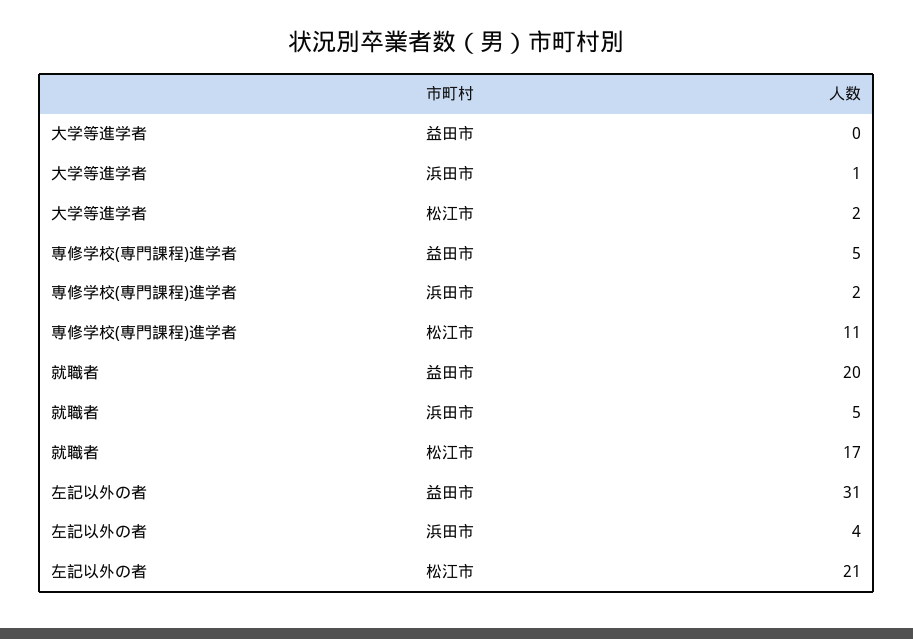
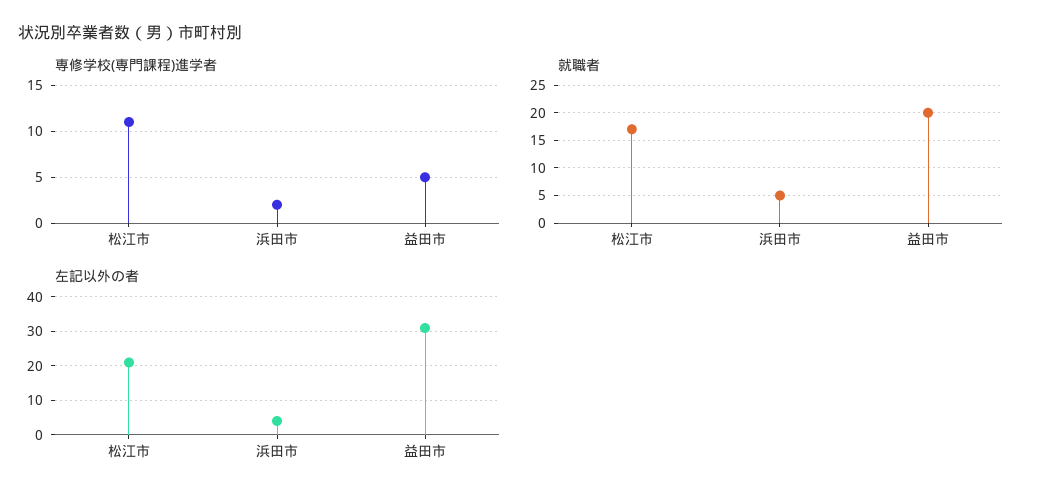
大学等進学者, 益田市: 0 -> none
大学等進学者, 浜田市: 1 -> none
大学等進学者, 松江市: 2 -> none

